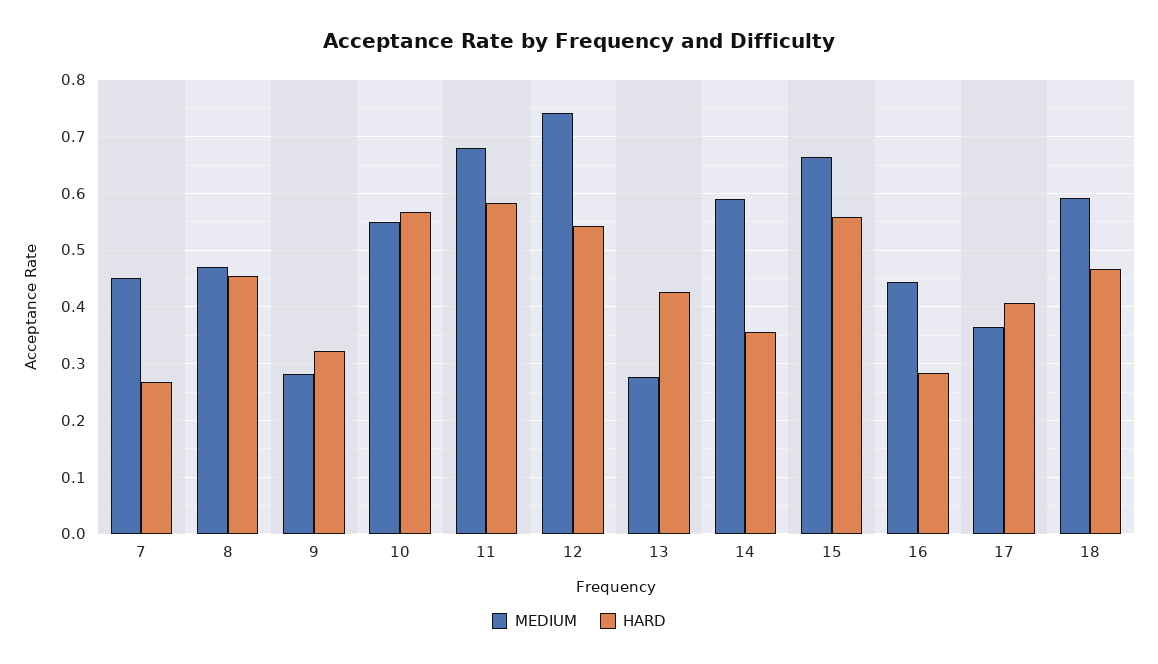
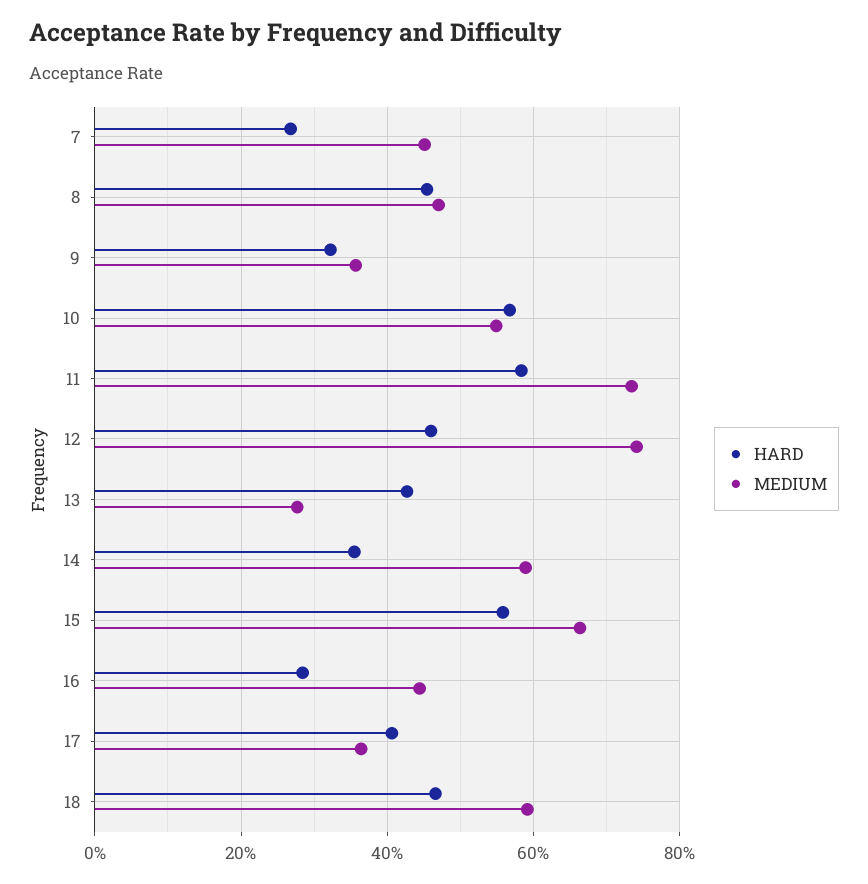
MEDIUM, 9: 0.28 -> 0.36
MEDIUM, 11: 0.68 -> 0.74
HARD, 12: 0.54 -> 0.46

